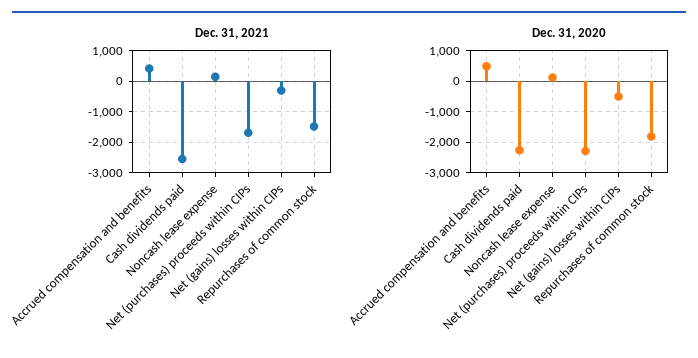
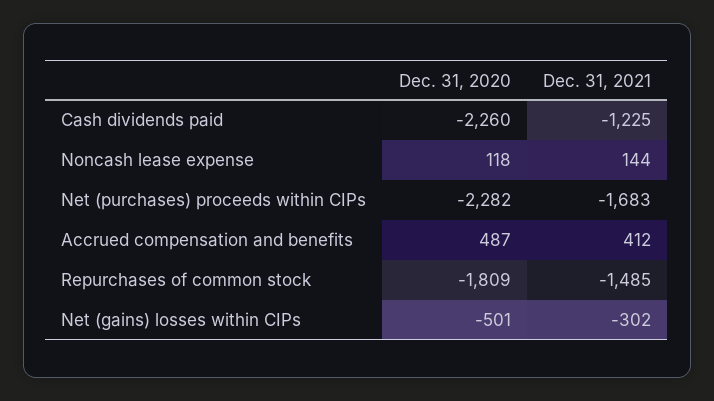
Dec. 31, 2021, Cash dividends paid: -2600 -> -1225

